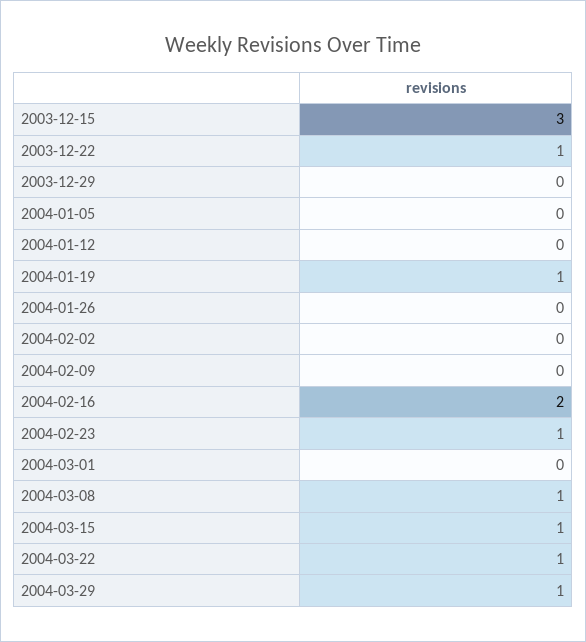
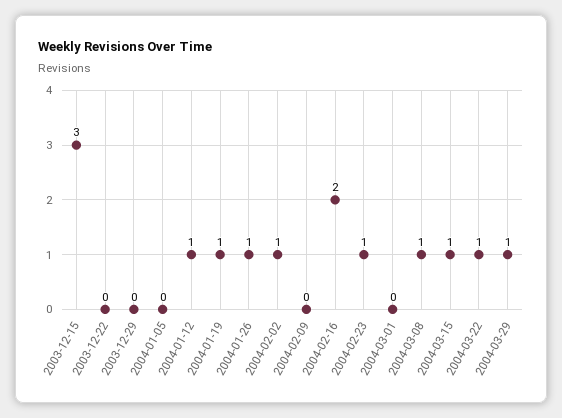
2003-12-22: 1 -> 0
2004-01-12: 0 -> 1
2004-01-26: 0 -> 1
2004-02-02: 0 -> 1

